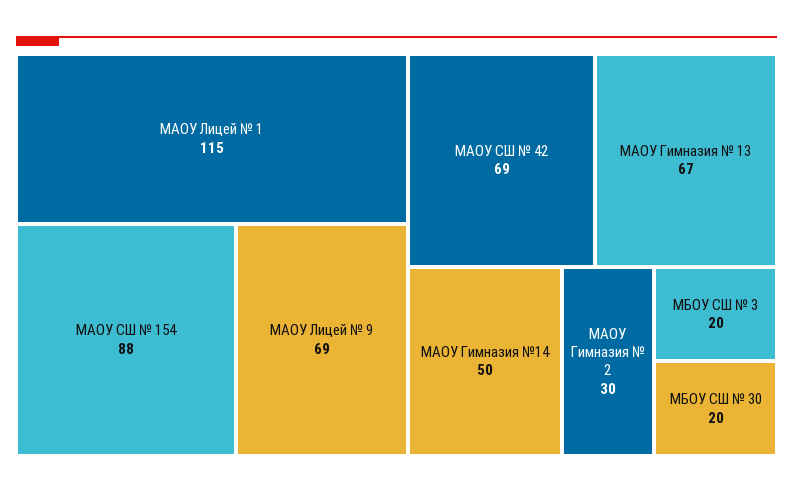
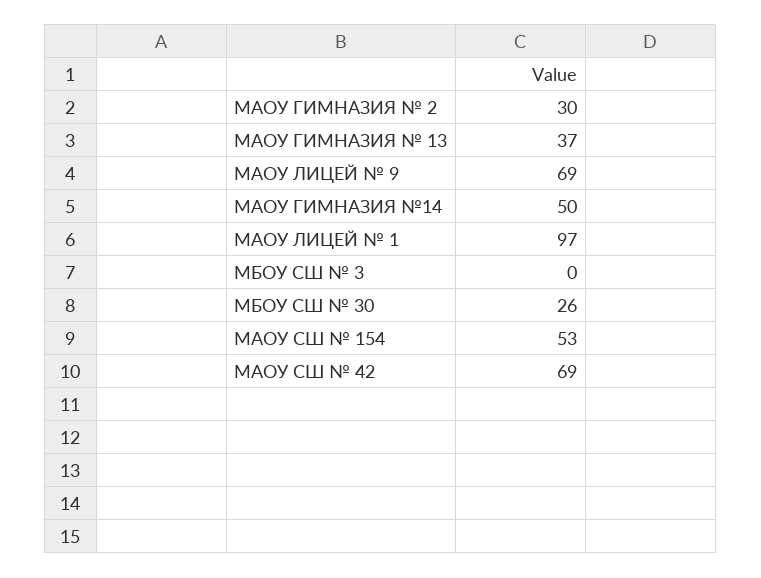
МАОУ Лицей № 1: 115 -> 97
МАОУ СШ № 154: 88 -> 53
МАОУ Гимназия № 13: 67 -> 37
МБОУ СШ № 3: 20 -> 0
МБОУ СШ № 30: 20 -> 26

